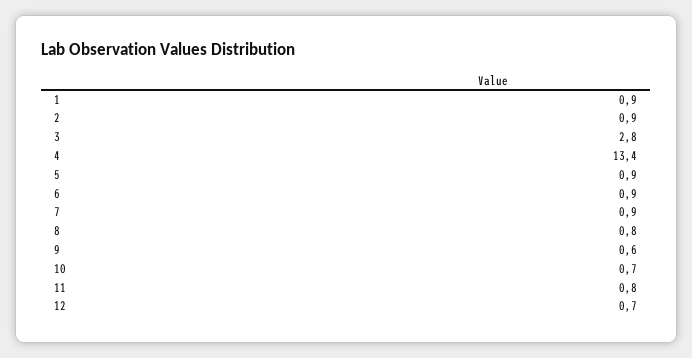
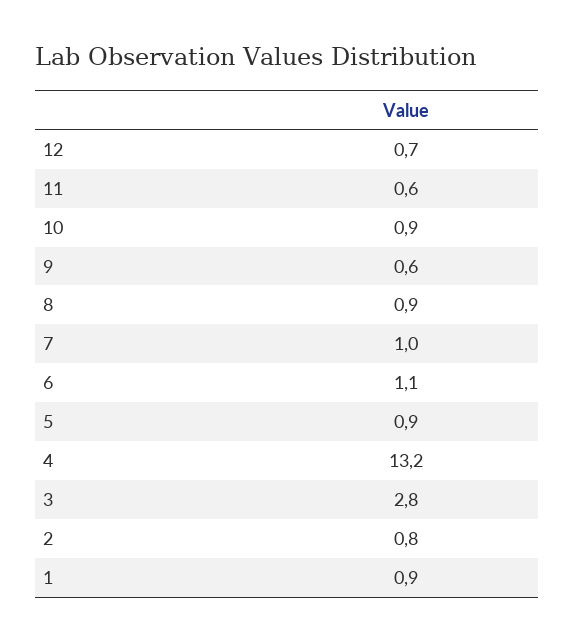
2: 0.9 -> 0.8
4: 13.4 -> 13.2
6: 0.9 -> 1.1
7: 0.9 -> 1
8: 0.8 -> 0.9
10: 0.7 -> 0.9
11: 0.8 -> 0.6

